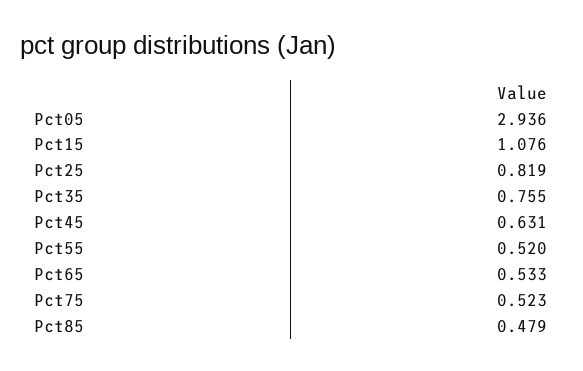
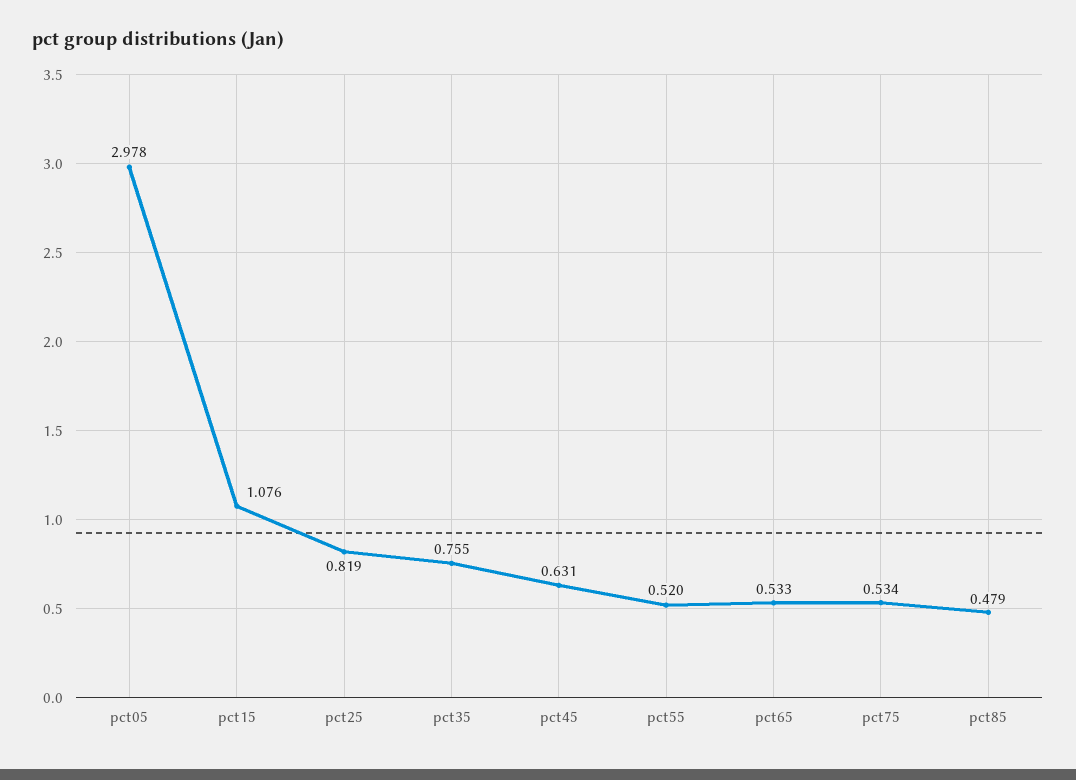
Pct05: 2.936 -> 2.978
Pct75: 0.523 -> 0.534

